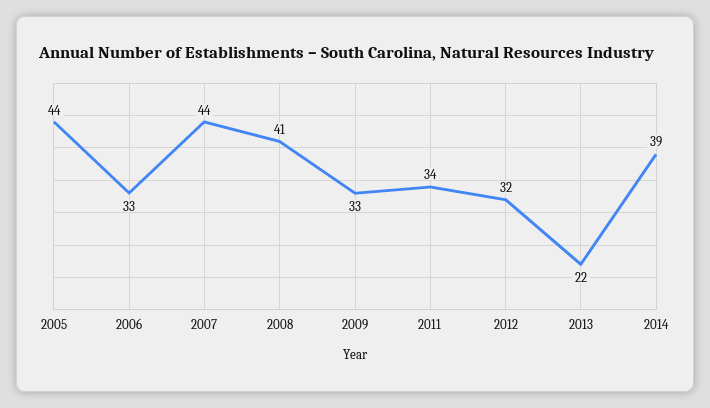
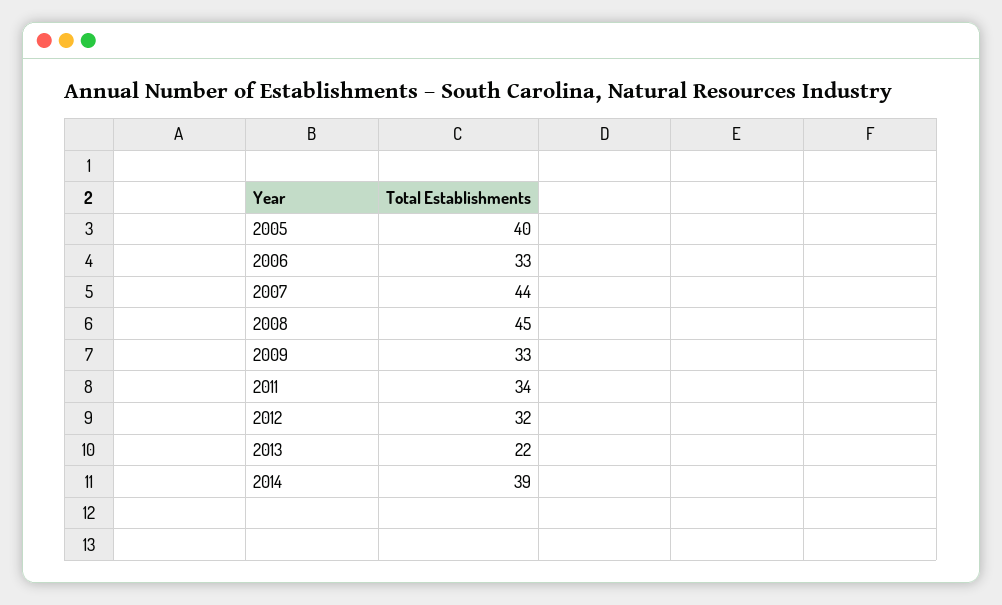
2005: 44 -> 40
2008: 41 -> 45

